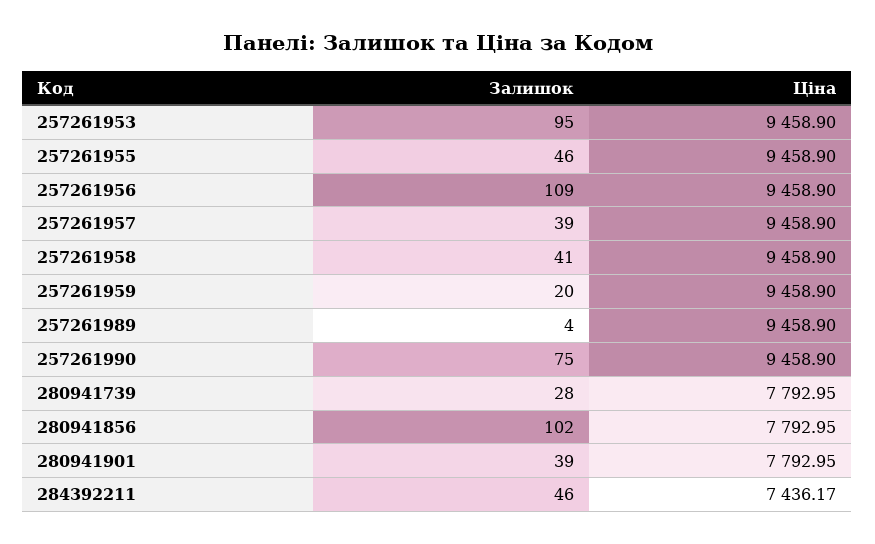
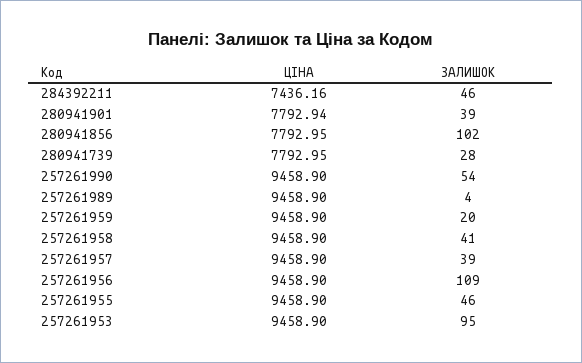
Залишок, 257261990: 75 -> 54
Ціна, 280941901: 7792.95 -> 7792.94
Ціна, 284392211: 7436.17 -> 7436.16

